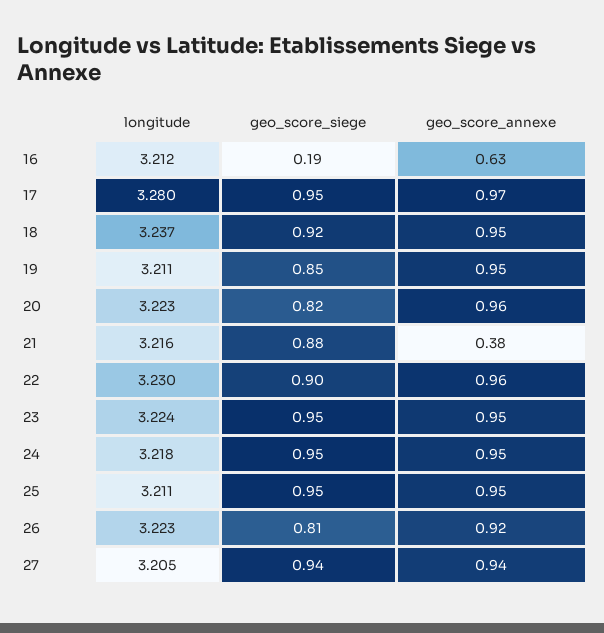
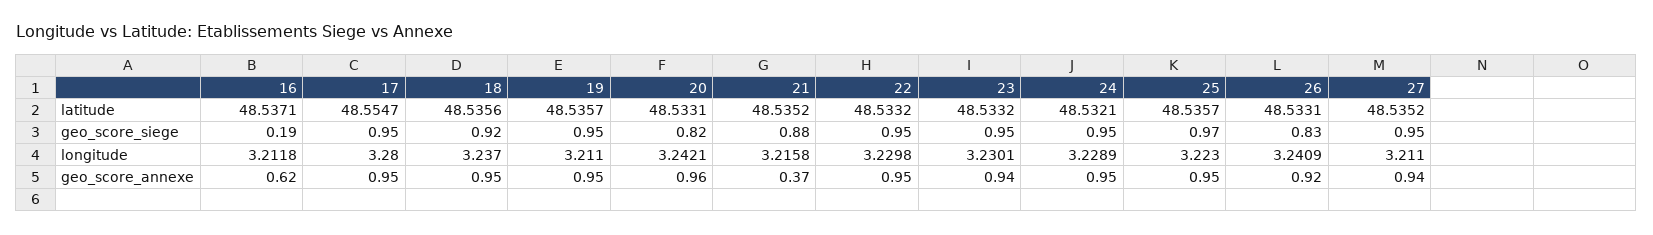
geo_score_annexe, 16: 0.63 -> 0.62
geo_score_annexe, 17: 0.97 -> 0.95
geo_score_siege, 19: 0.85 -> 0.95
longitude, 20: 3.223 -> 3.2421
geo_score_annexe, 21: 0.38 -> 0.37
geo_score_siege, 22: 0.9 -> 0.95
geo_score_annexe, 22: 0.96 -> 0.95
longitude, 23: 3.224 -> 3.2301
geo_score_annexe, 23: 0.95 -> 0.94
longitude, 24: 3.218 -> 3.2289
longitude, 25: 3.211 -> 3.223
geo_score_siege, 25: 0.95 -> 0.97
longitude, 26: 3.223 -> 3.2409
geo_score_siege, 26: 0.81 -> 0.83
longitude, 27: 3.205 -> 3.211
geo_score_siege, 27: 0.94 -> 0.95
latitude, 16: none -> 48.5371
latitude, 17: none -> 48.5547
latitude, 18: none -> 48.5356
latitude, 19: none -> 48.5357
latitude, 20: none -> 48.5331
latitude, 21: none -> 48.5352
latitude, 22: none -> 48.5332
latitude, 23: none -> 48.5332
latitude, 24: none -> 48.5321
latitude, 25: none -> 48.5357
latitude, 26: none -> 48.5331
latitude, 27: none -> 48.5352

